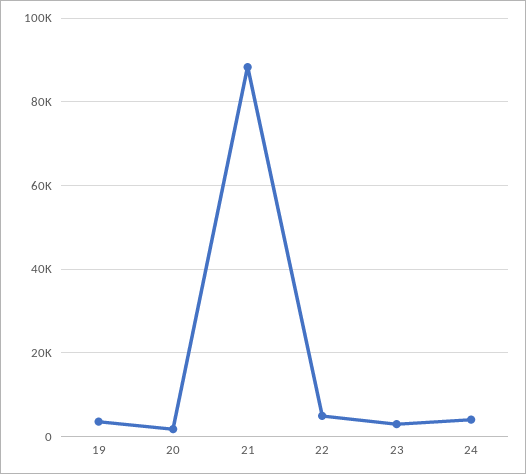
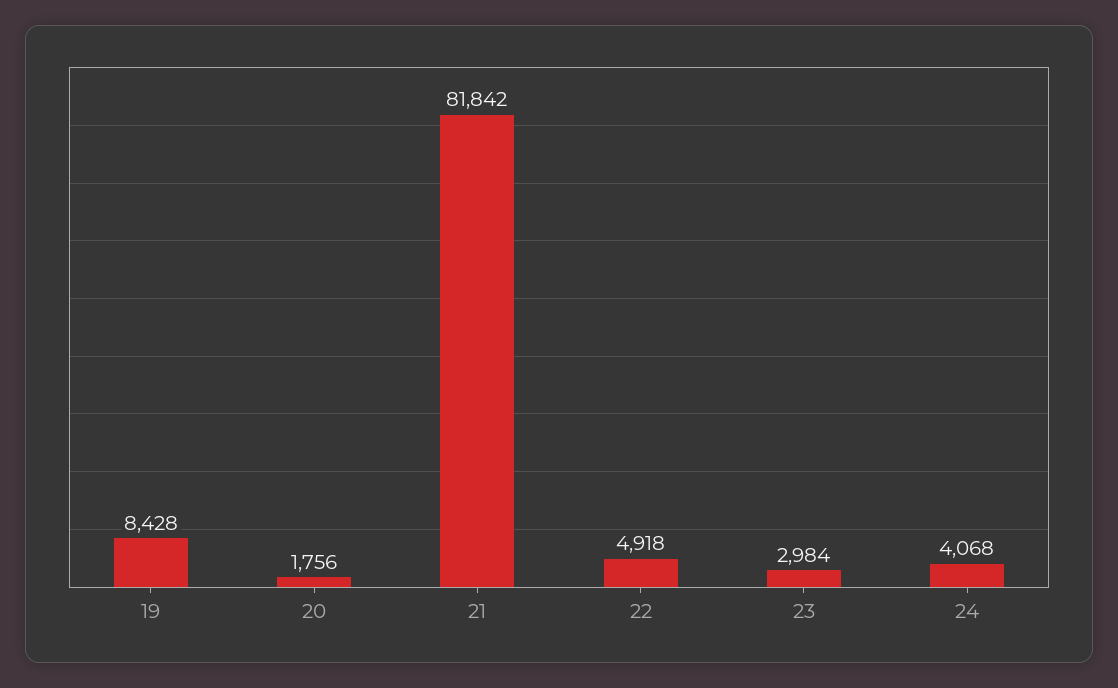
19: 4000 -> 8428
21: 88000 -> 81842

